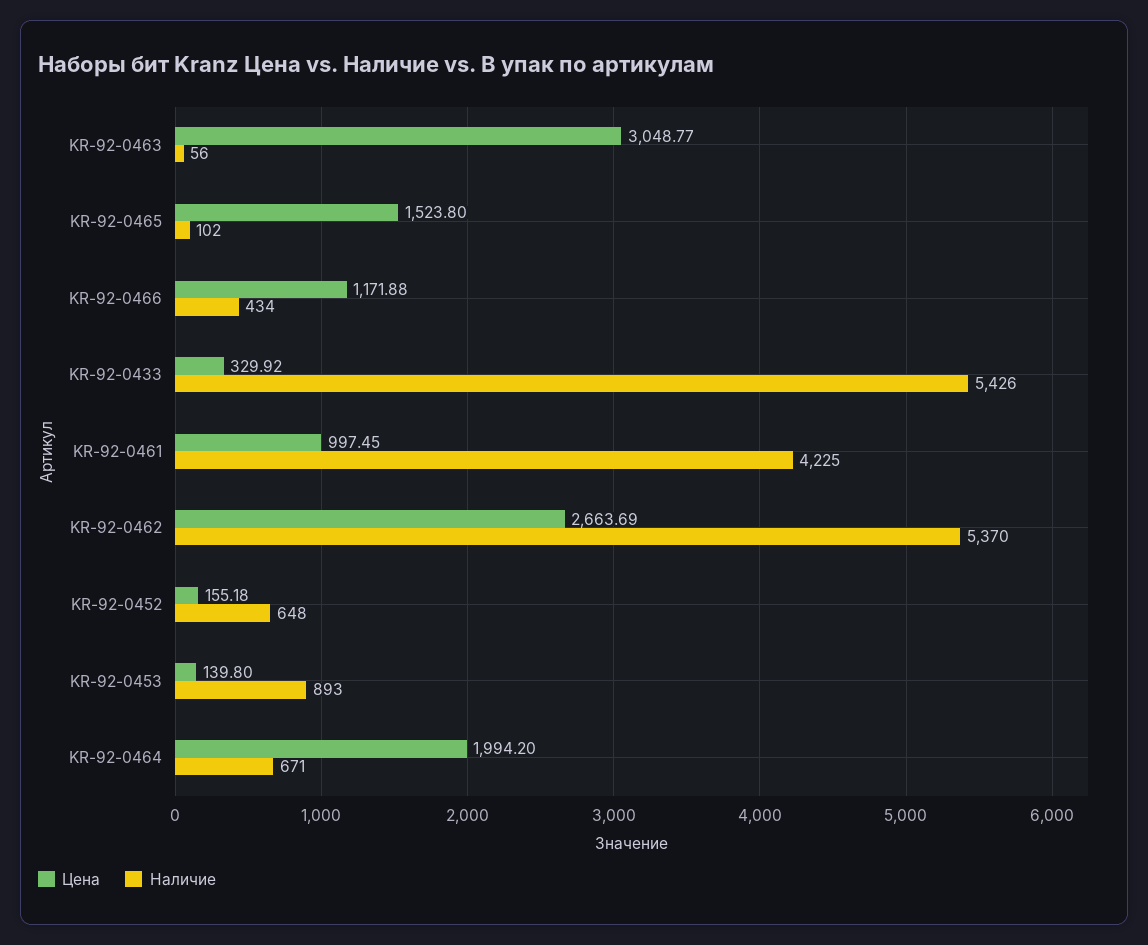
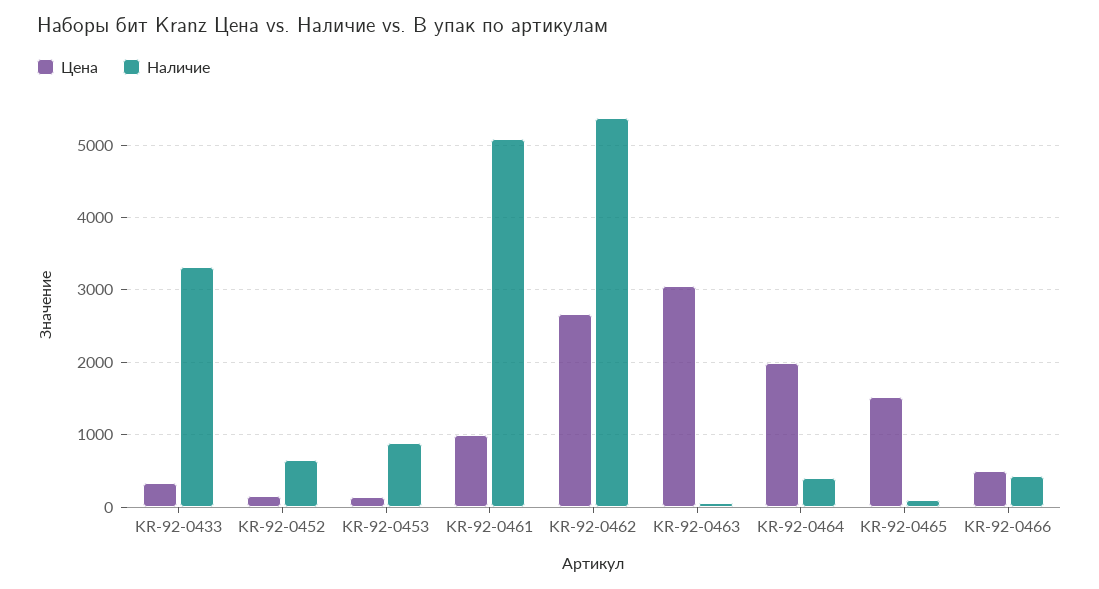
Цена, KR-92-0466: 1171.88 -> 500
Наличие, KR-92-0433: 5426 -> 3300
Наличие, KR-92-0461: 4225 -> 5100
Наличие, KR-92-0464: 671 -> 400

